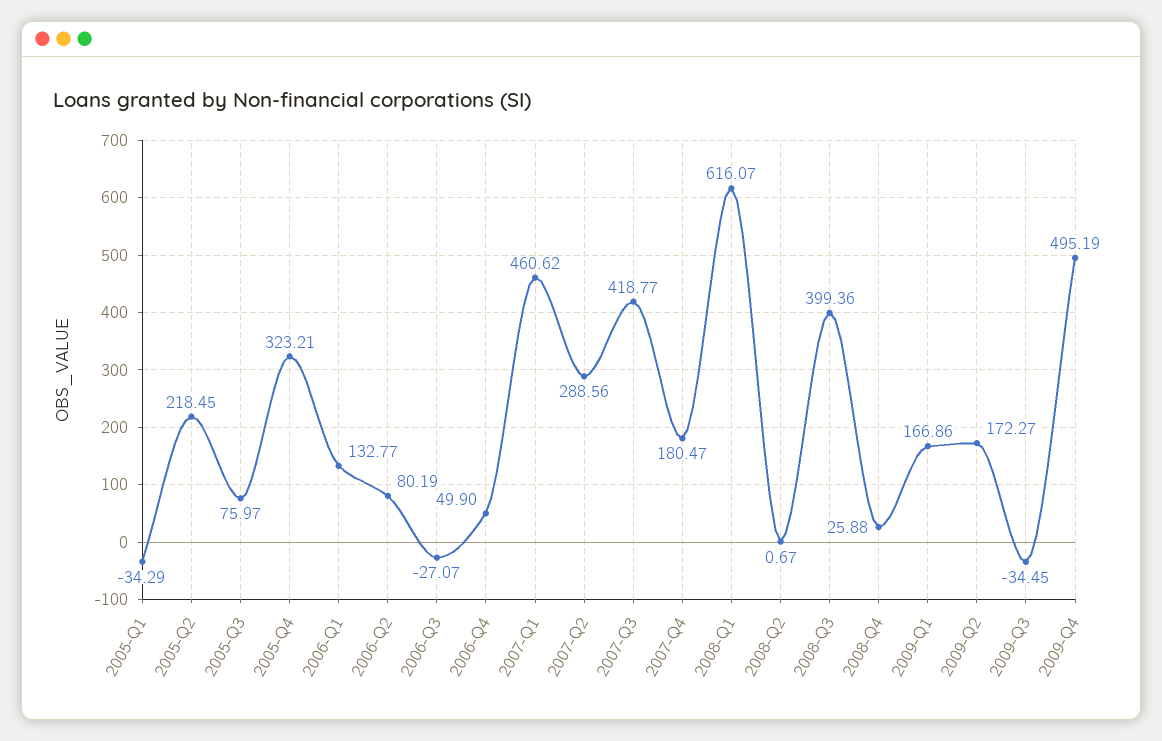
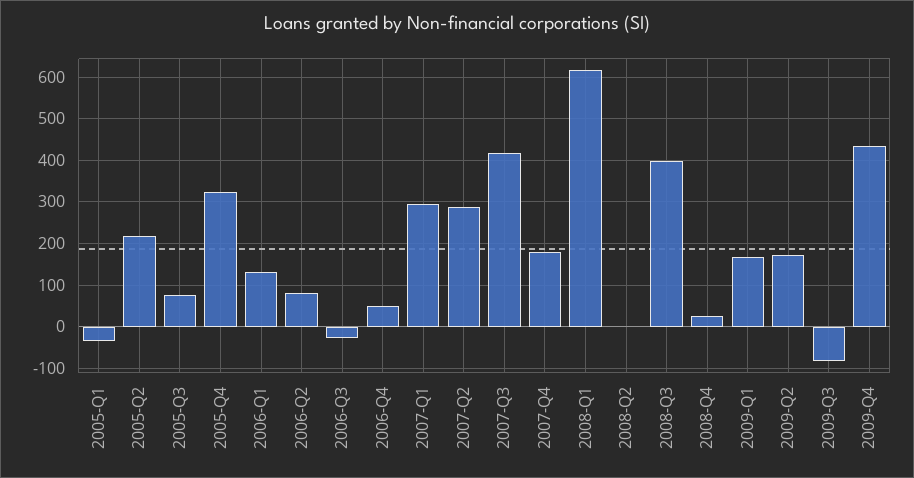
2007-Q1: 460.62 -> 300
2009-Q3: -34.45 -> -80
2009-Q4: 495.19 -> 440

